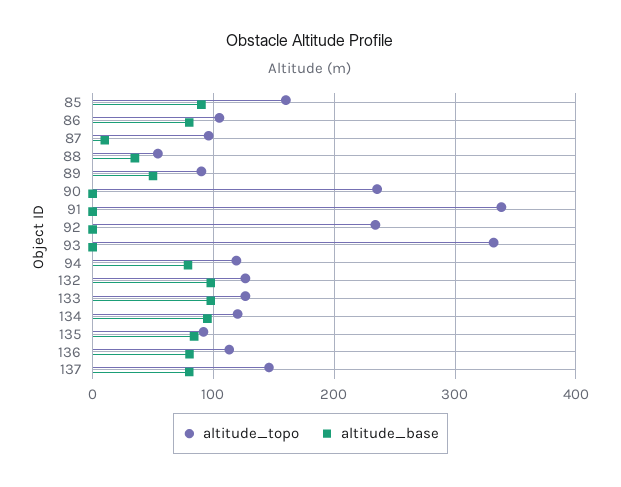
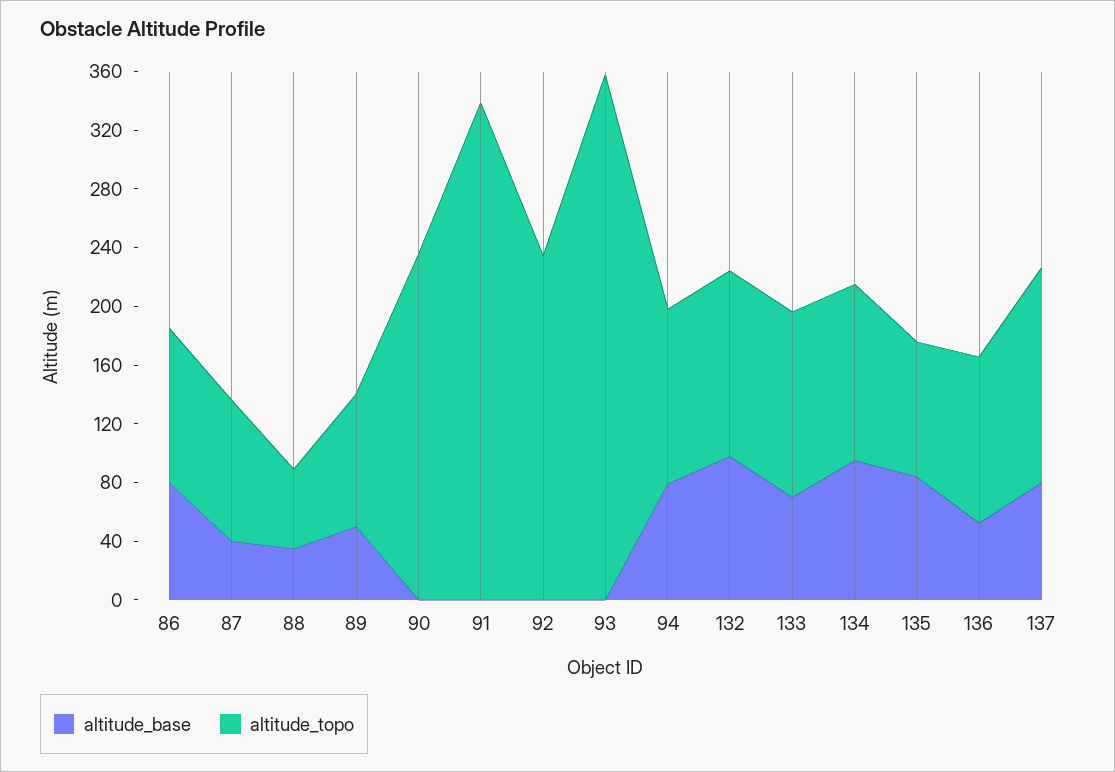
altitude_topo, 85: 160 -> none
altitude_base, 85: 90 -> none
altitude_base, 87: 10 -> 40
altitude_topo, 93: 330 -> 360
altitude_base, 133: 100 -> 70
altitude_base, 136: 80 -> 50

